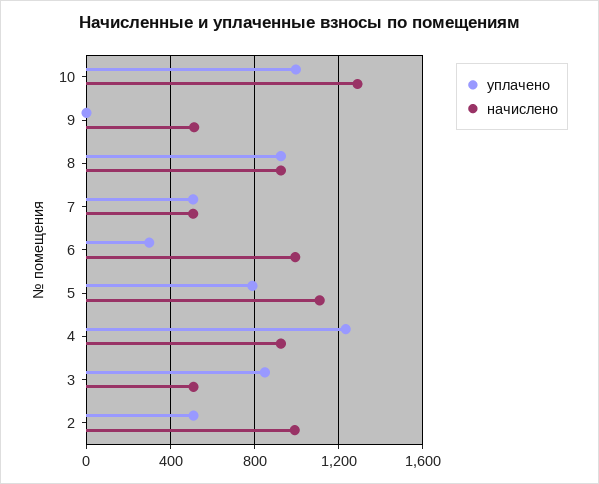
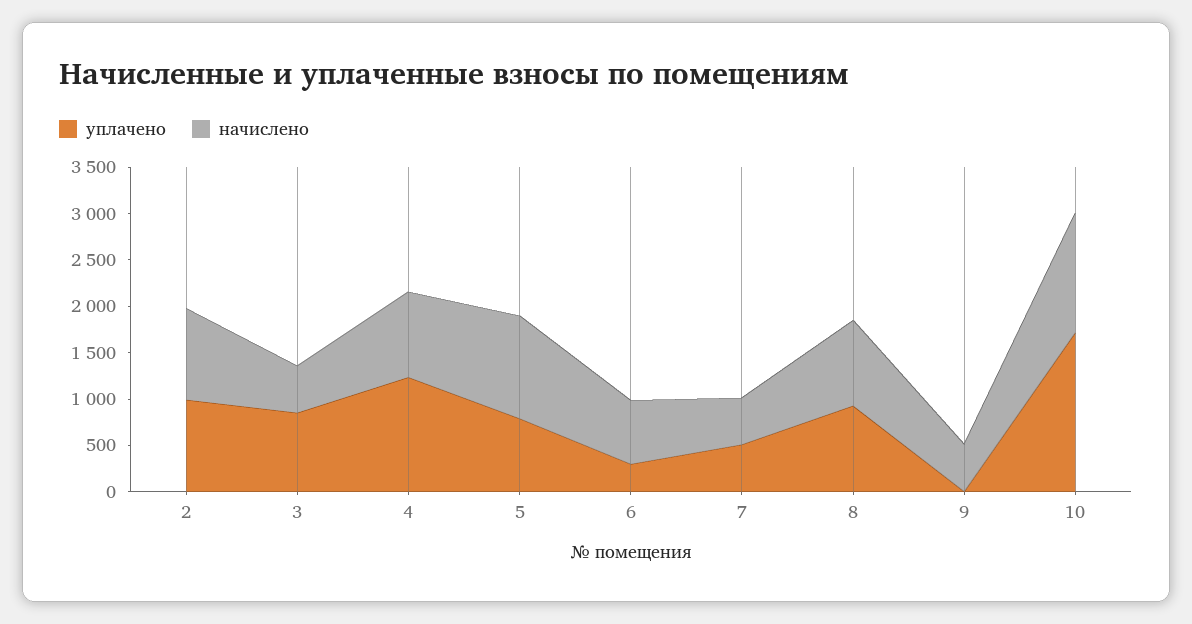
уплачено, 10: 1000 -> 1700
начислено, 6: 1000 -> 700
уплачено, 2: 500 -> 1000

